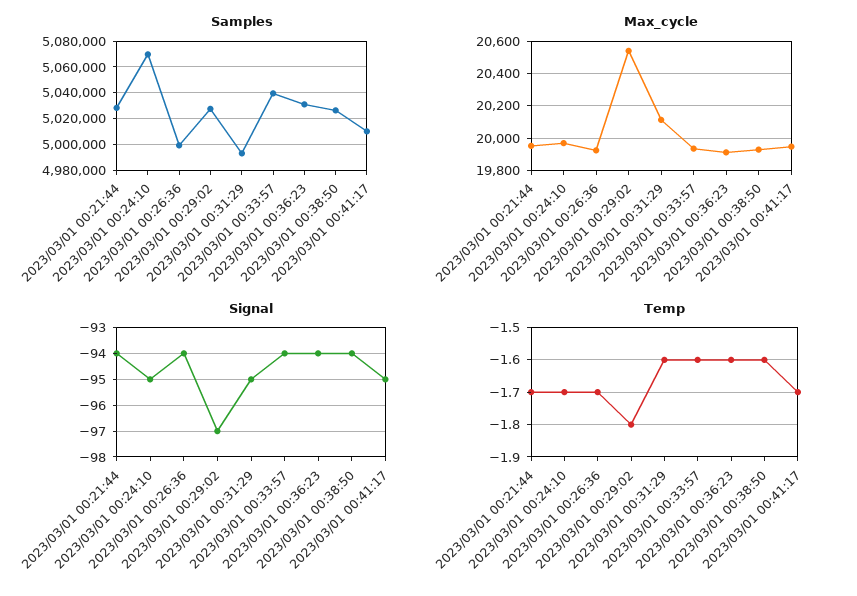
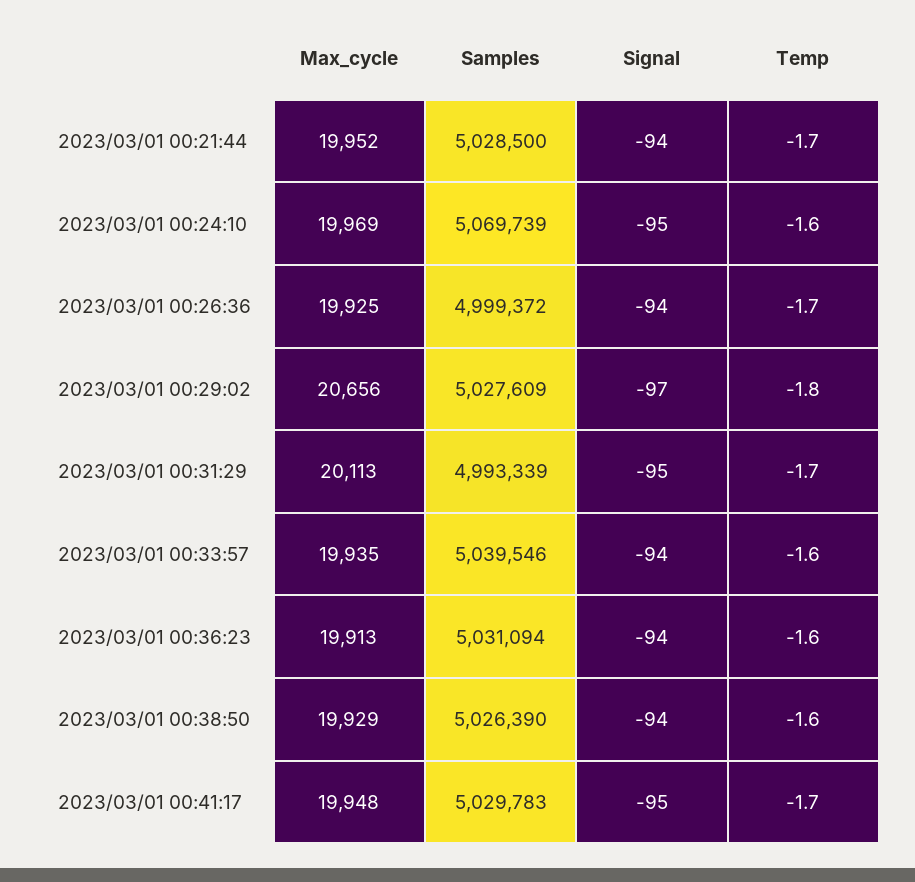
Samples, 2023/03/01 00:41:17: 5010000 -> 5029783
Max_cycle, 2023/03/01 00:29:02: 20550 -> 20656
Temp, 2023/03/01 00:24:10: -1.7 -> -1.6
Temp, 2023/03/01 00:31:29: -1.6 -> -1.7

